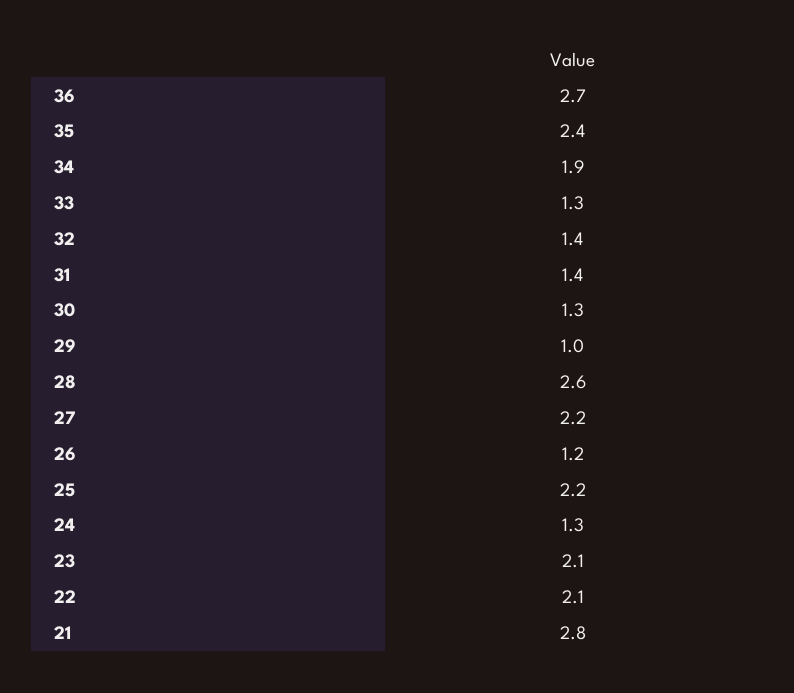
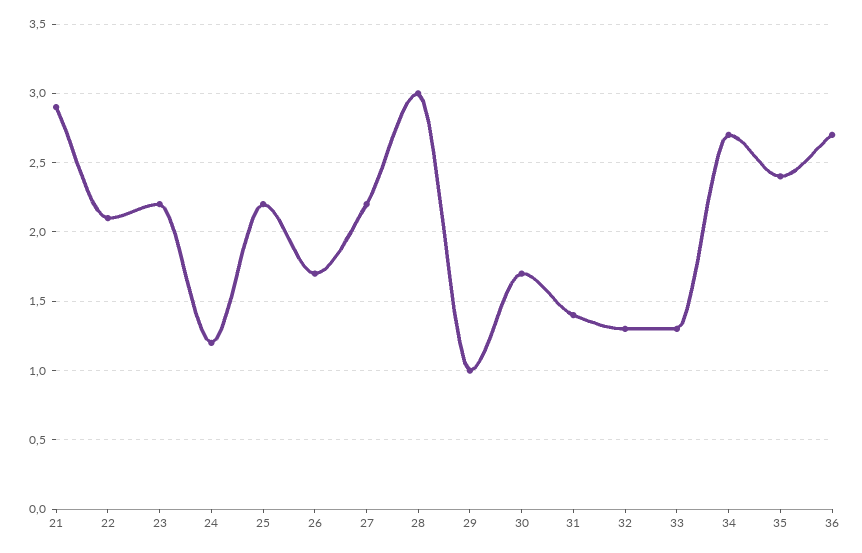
34: 1.9 -> 2.7
32: 1.4 -> 1.3
30: 1.3 -> 1.7
28: 2.6 -> 3
26: 1.2 -> 1.7
24: 1.3 -> 1.2
23: 2.1 -> 2.2
21: 2.8 -> 2.9

